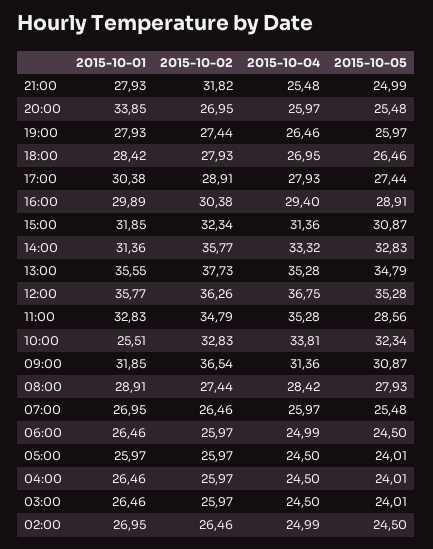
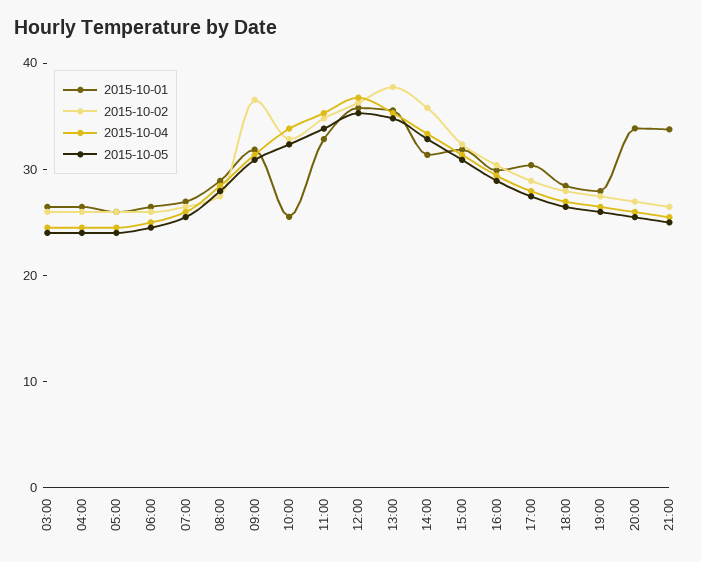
2015-10-01, 21:00: 27.93 -> 34
2015-10-02, 21:00: 31.82 -> 26
2015-10-05, 11:00: 28.56 -> 34
2015-10-01, 02:00: 26.95 -> none
2015-10-02, 02:00: 26.46 -> none
2015-10-04, 02:00: 24.99 -> none
2015-10-05, 02:00: 24.5 -> none

